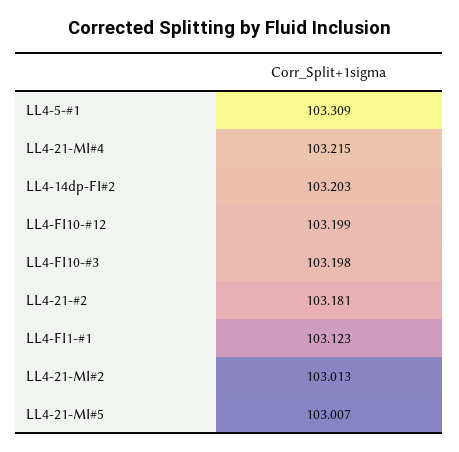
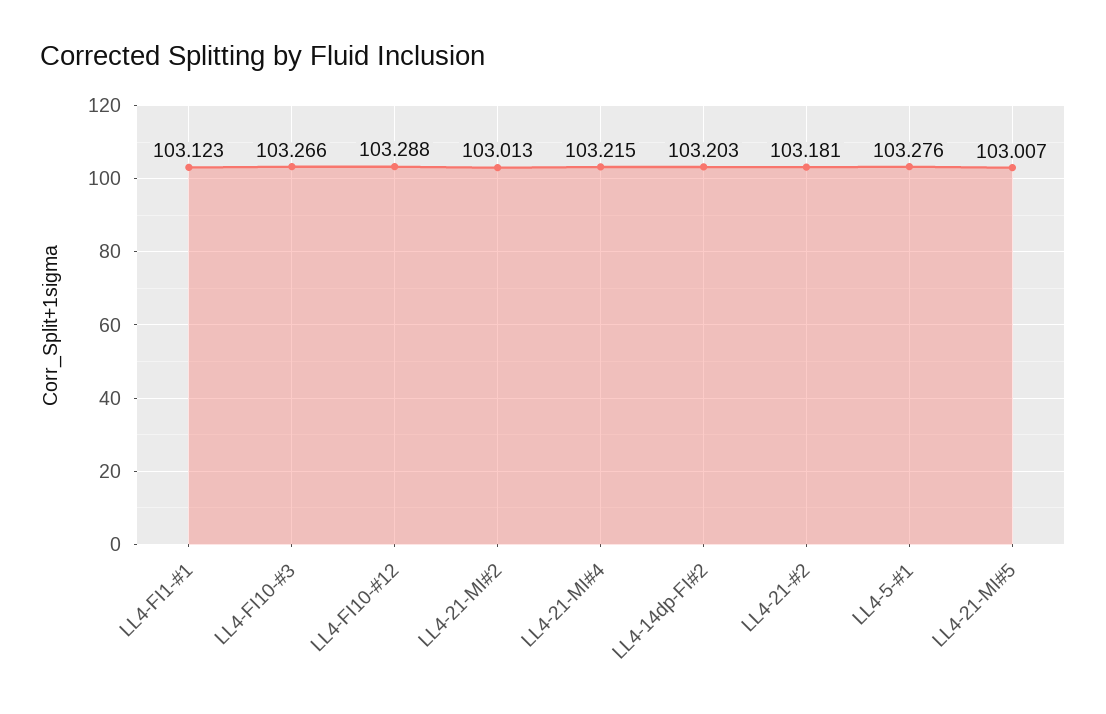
LL4-5-#1: 103.309 -> 103.276
LL4-FI10-#12: 103.199 -> 103.288
LL4-FI10-#3: 103.198 -> 103.266

